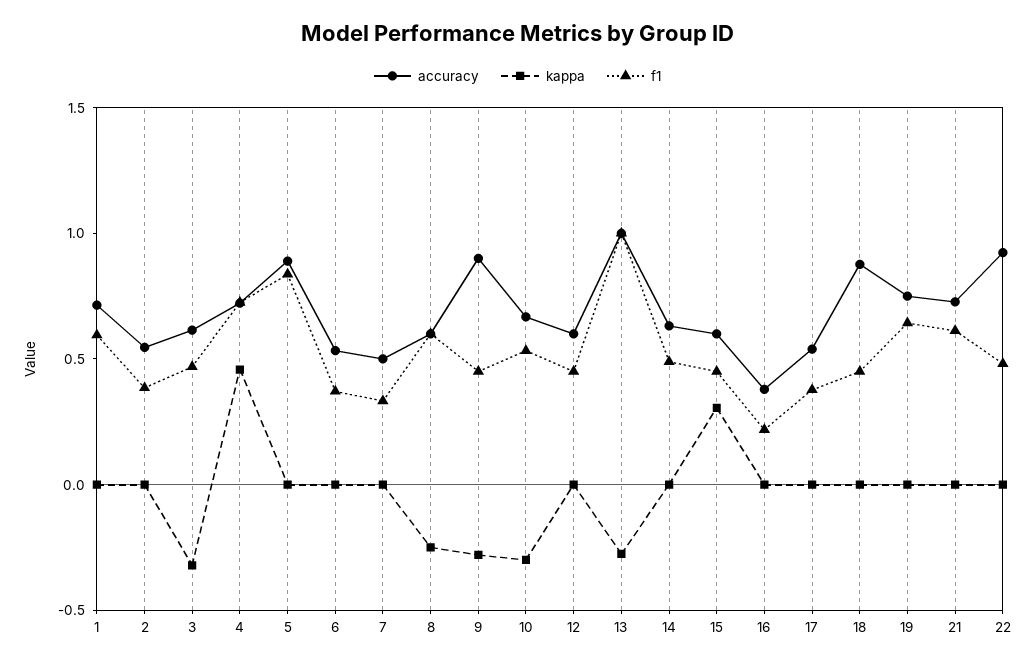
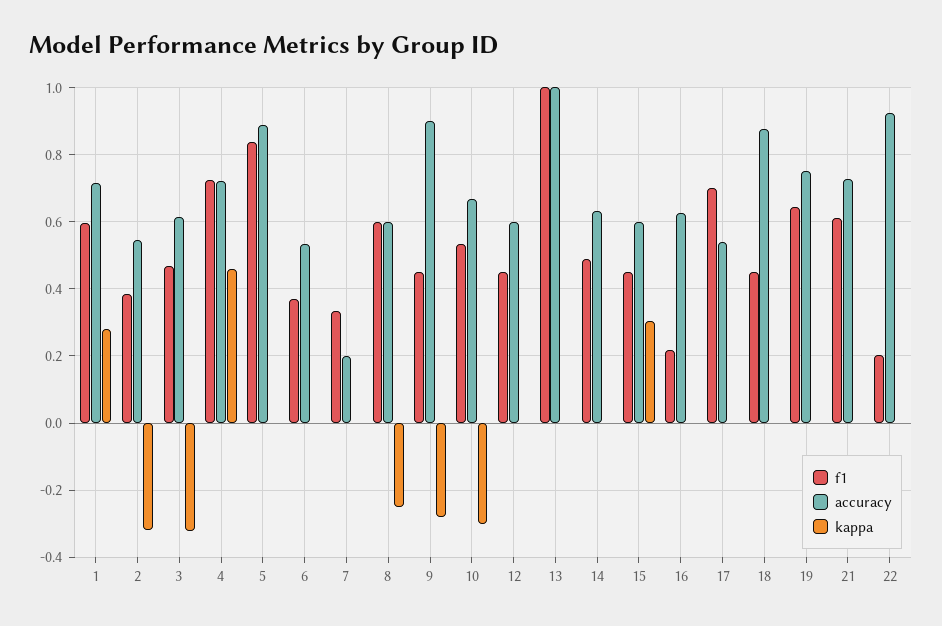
kappa, 1: 0 -> 0.28
kappa, 2: 0 -> -0.32
accuracy, 7: 0.5 -> 0.2
kappa, 13: -0.3 -> 0
accuracy, 16: 0.4 -> 0.62
f1, 17: 0.4 -> 0.7
f1, 22: 0.5 -> 0.2

